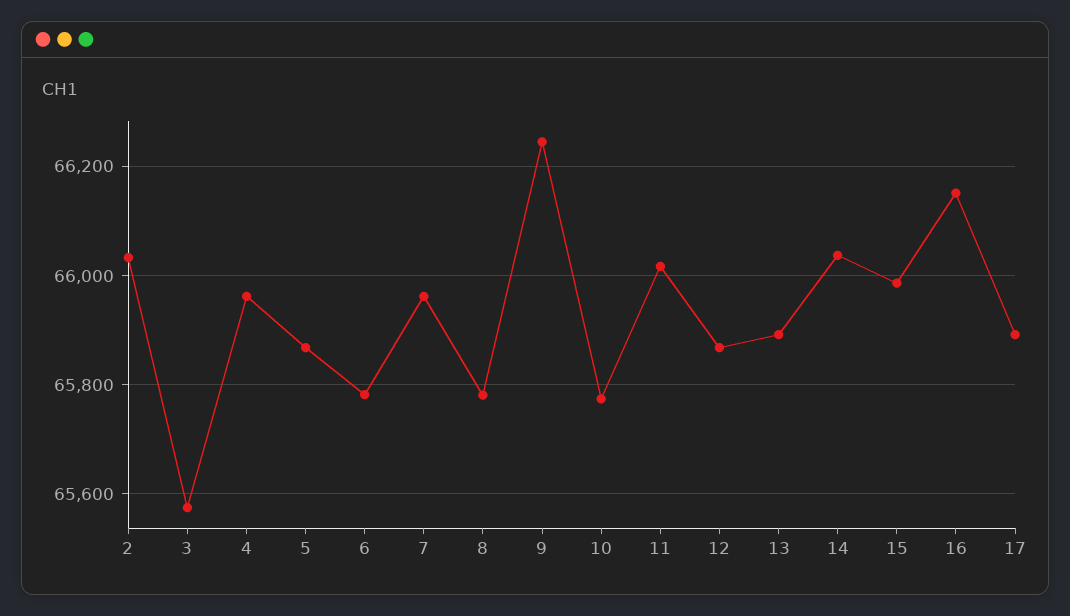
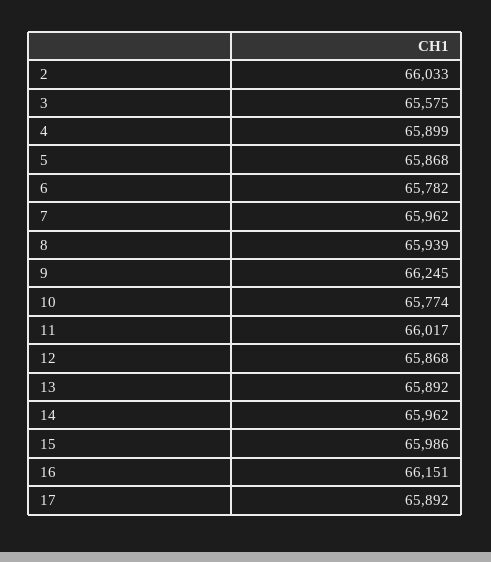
4: 65960 -> 65899
8: 65780 -> 65939
14: 66040 -> 65962

